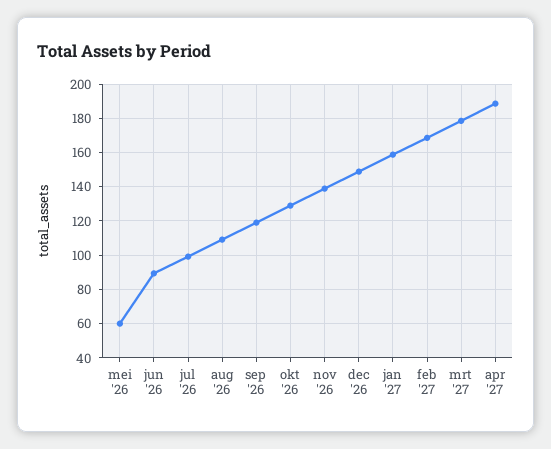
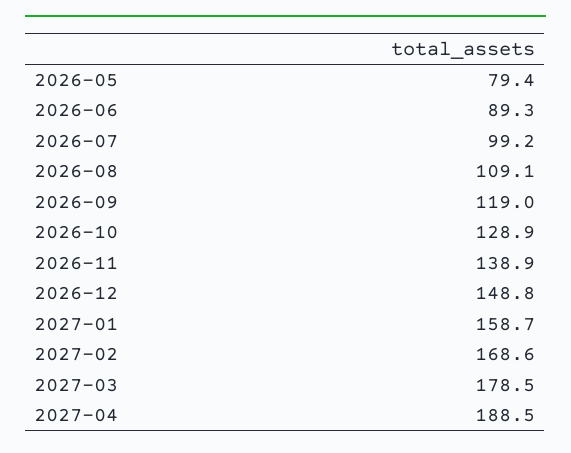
mei '26: 60 -> 79.4

